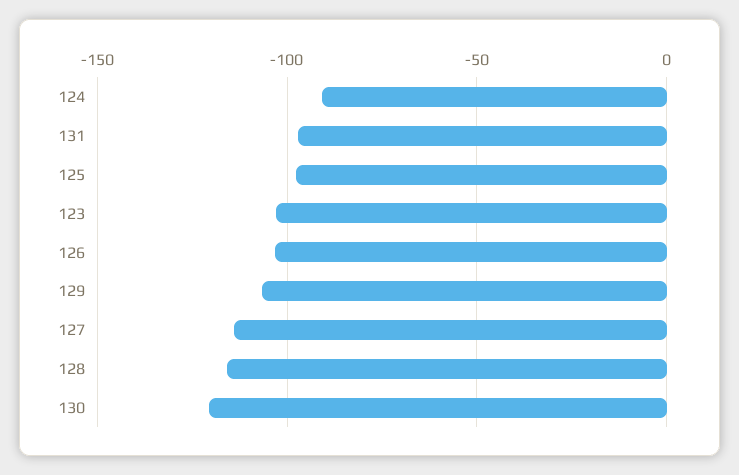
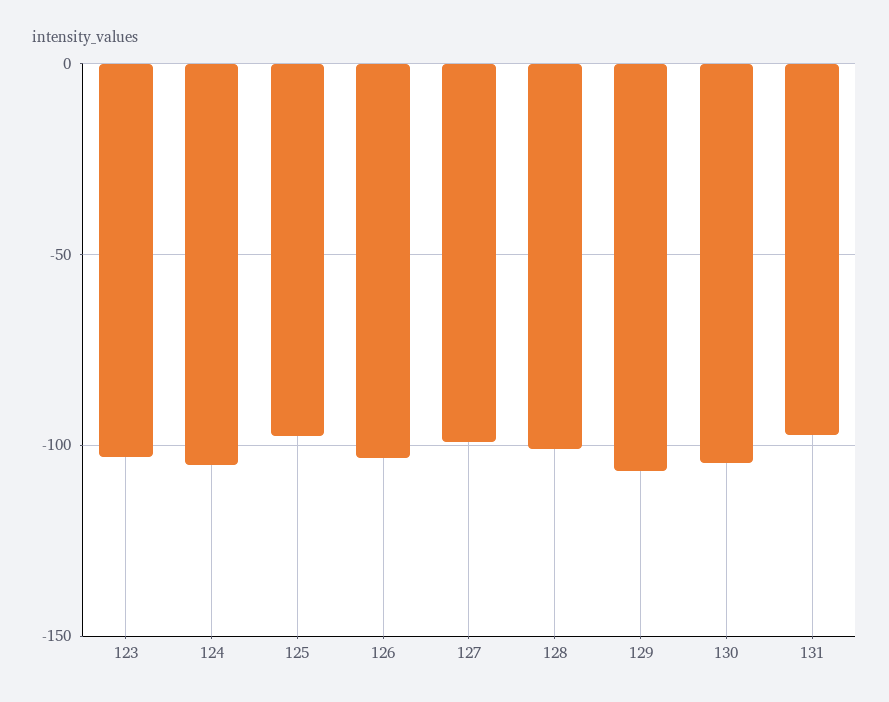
124: -90 -> -105
127: -115 -> -100
128: -115 -> -100
130: -120 -> -105

